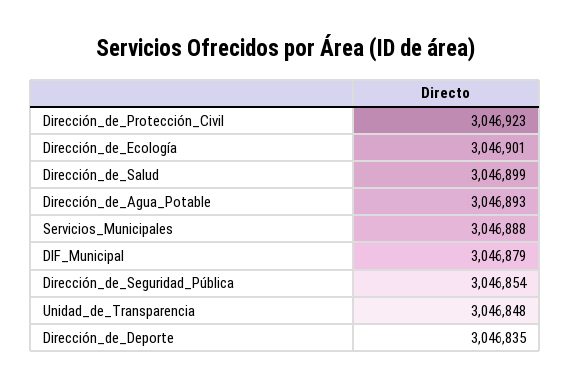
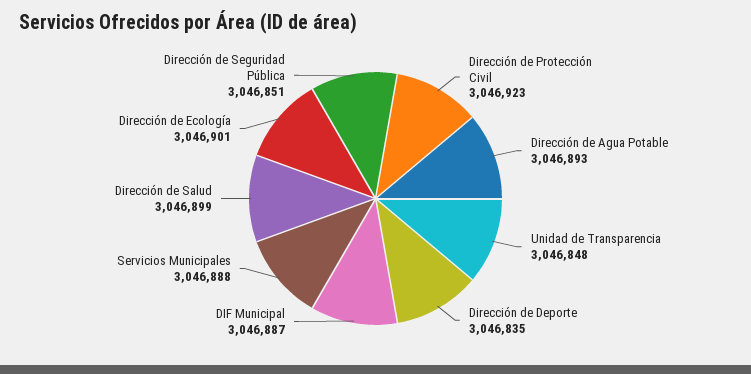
DIF_Municipal: 3046879 -> 3046887
Dirección_de_Seguridad_Pública: 3046854 -> 3046851

